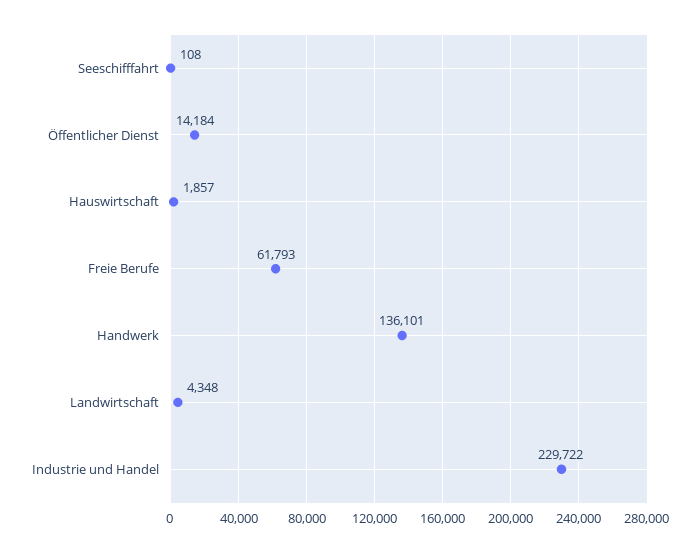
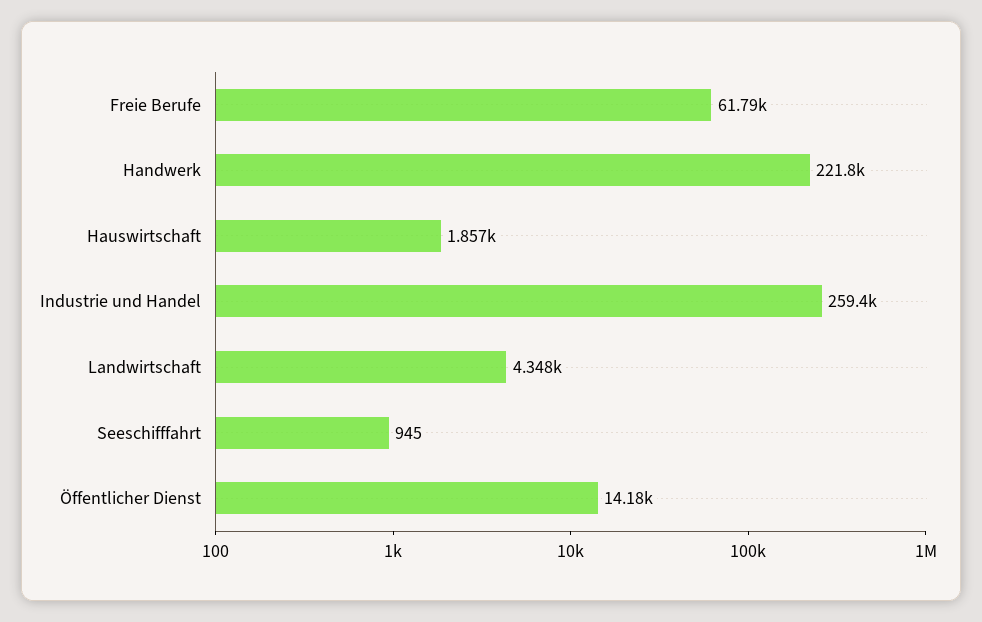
Seeschifffahrt: 108 -> 945
Handwerk: 136101 -> 221800
Industrie und Handel: 229722 -> 259400

